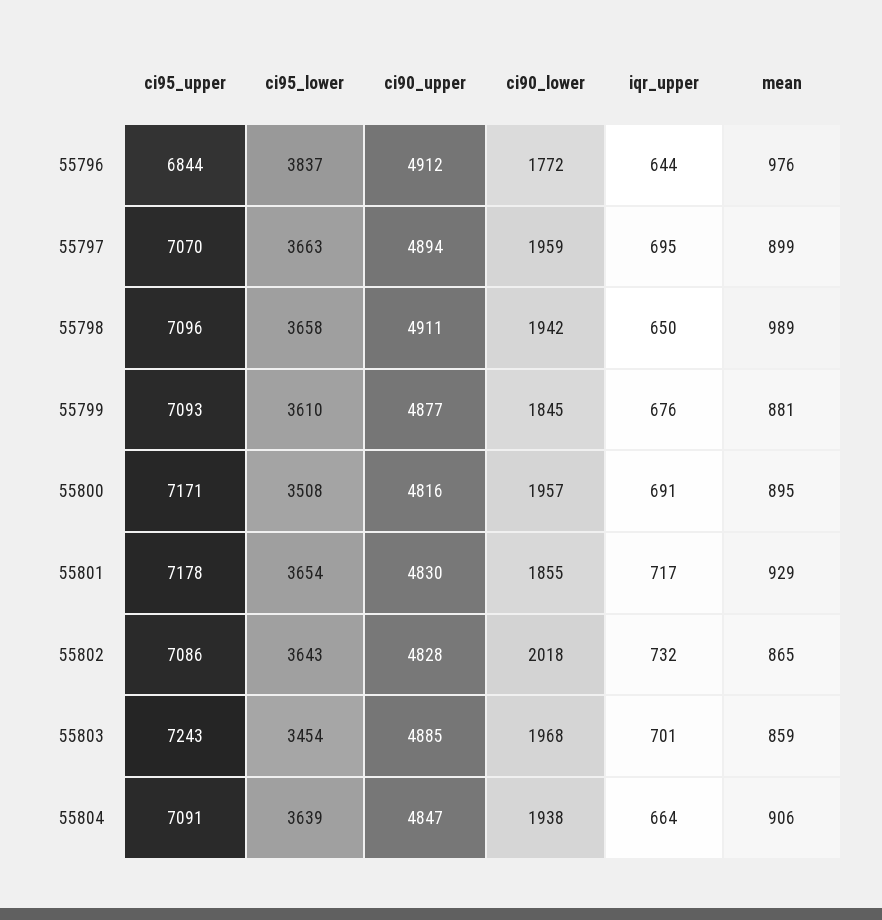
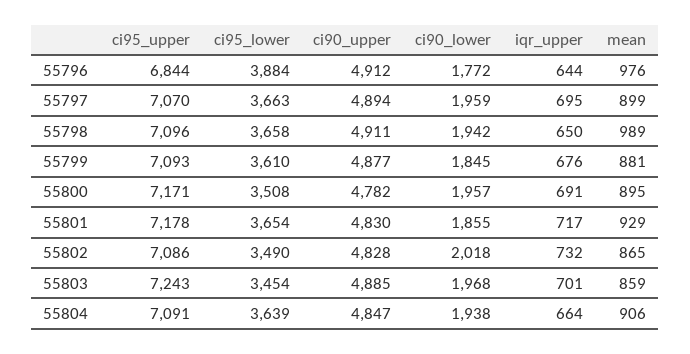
ci95_lower, 55796: 3837 -> 3884
ci90_upper, 55800: 4816 -> 4782
ci95_lower, 55802: 3643 -> 3490

